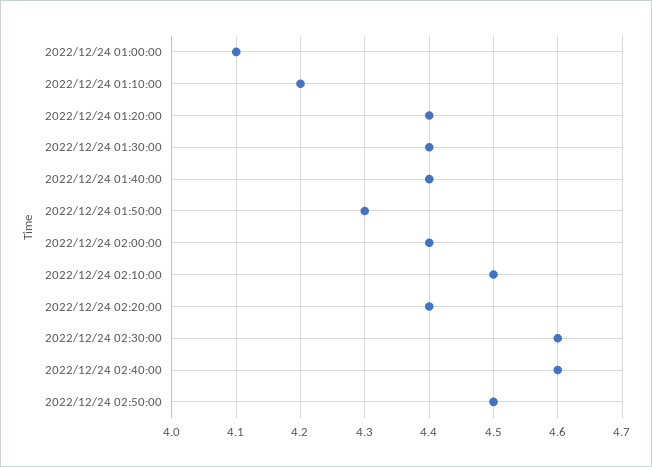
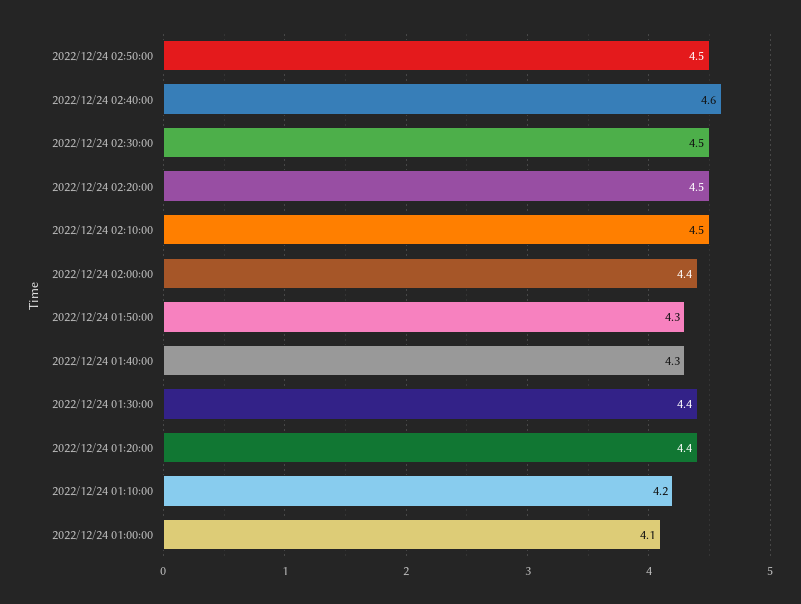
2022/12/24 01:40:00: 4.4 -> 4.3
2022/12/24 02:20:00: 4.4 -> 4.5
2022/12/24 02:30:00: 4.6 -> 4.5

